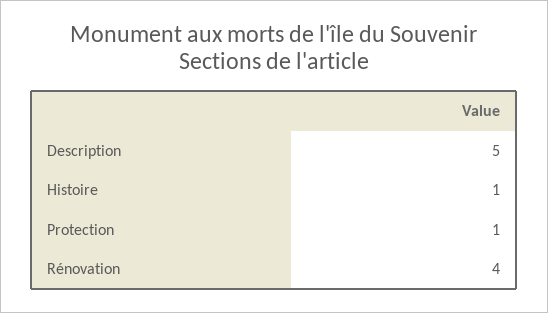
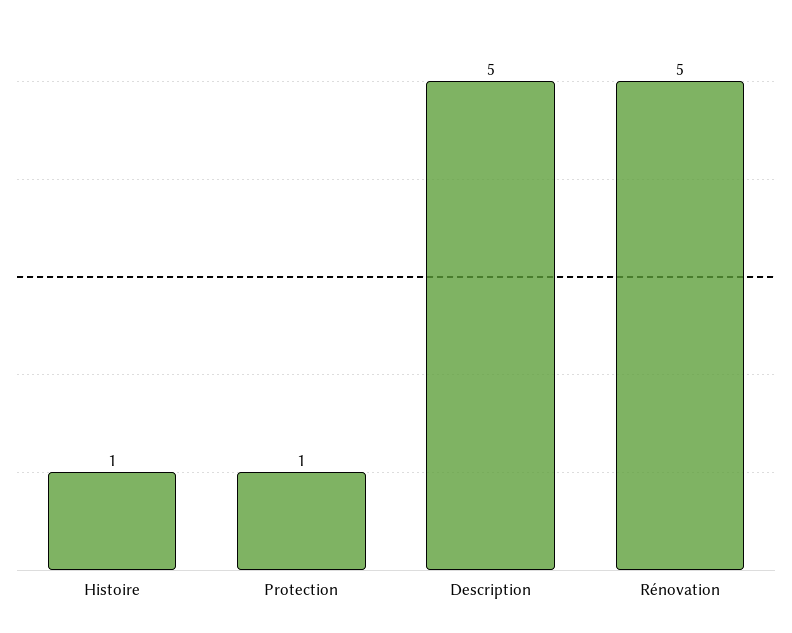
Rénovation: 4 -> 5

